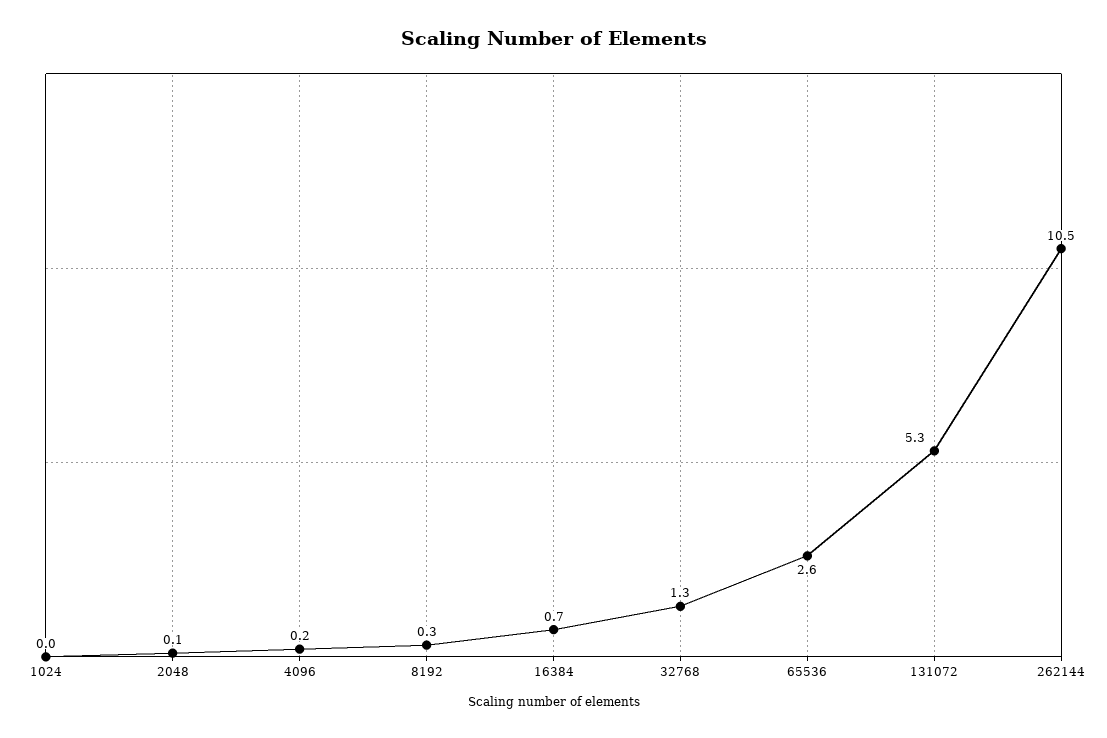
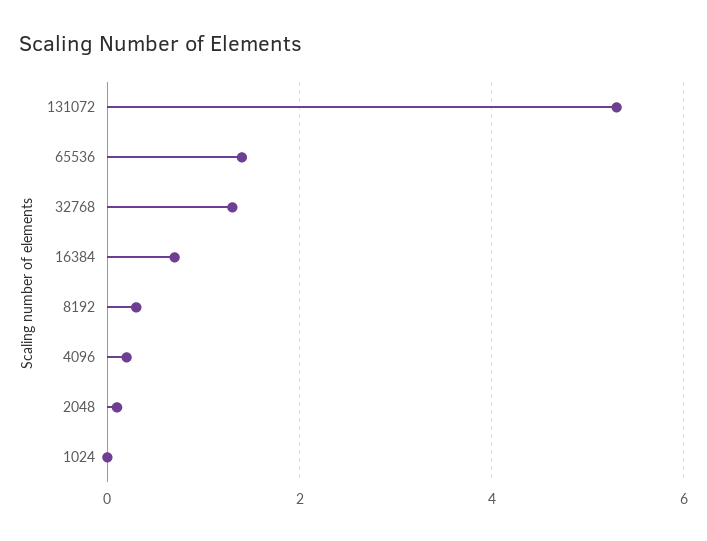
65536: 2.6 -> 1.5
262144: 10.5 -> none

